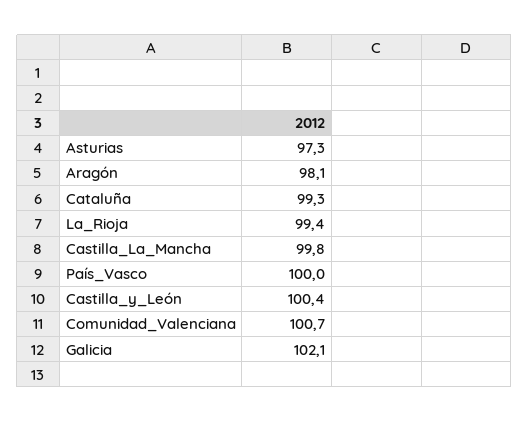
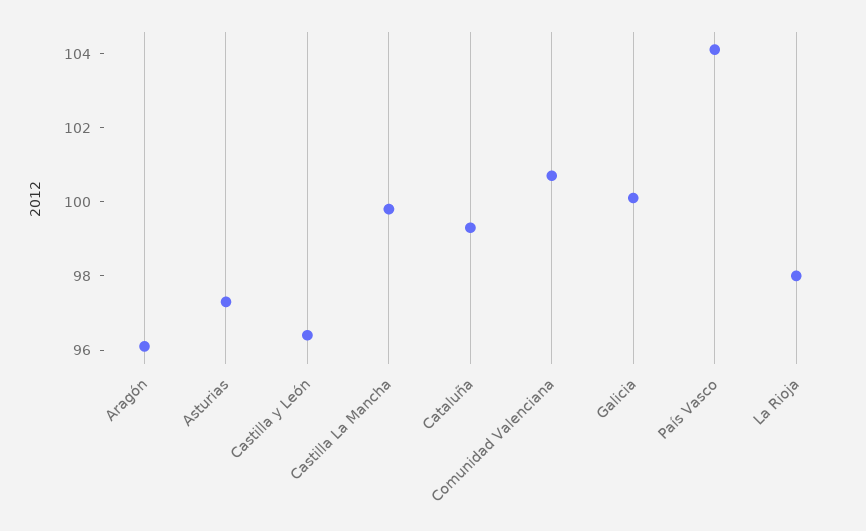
Aragón: 98.1 -> 96
La_Rioja: 99.4 -> 98
País_Vasco: 100 -> 104
Castilla_y_León: 100.4 -> 96.5
Galicia: 102.1 -> 100

